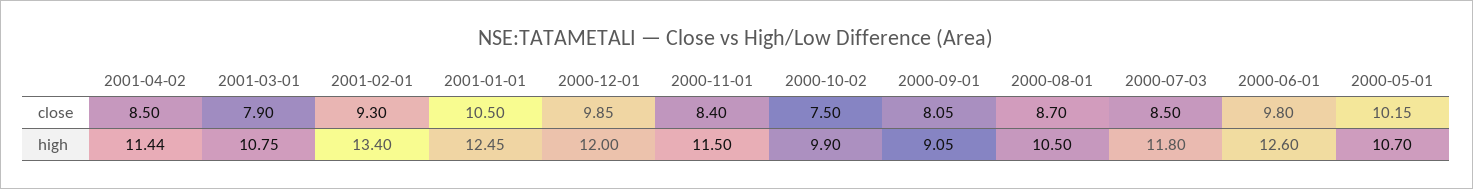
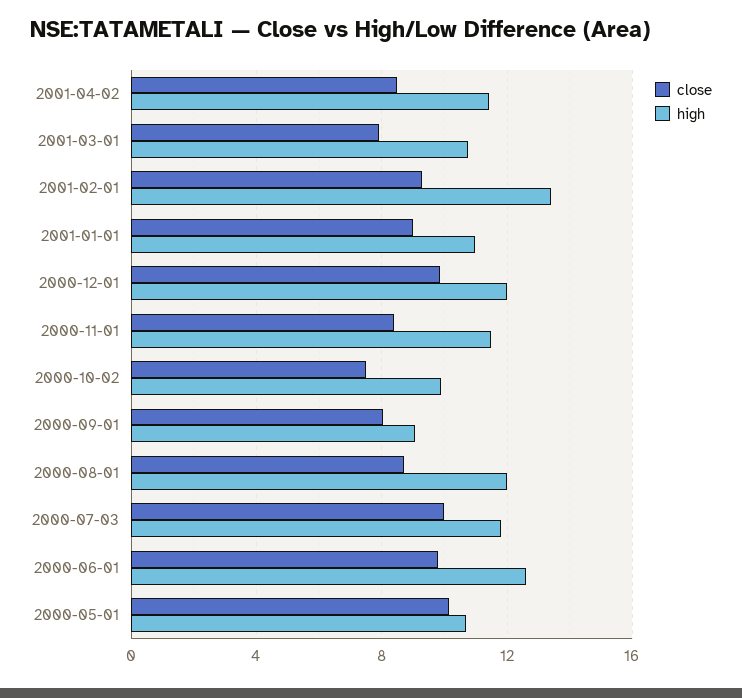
close, 2001-01-01: 10.5 -> 9
close, 2000-07-03: 8.5 -> 10
high, 2001-01-01: 12.45 -> 11
high, 2000-08-01: 10.5 -> 12

